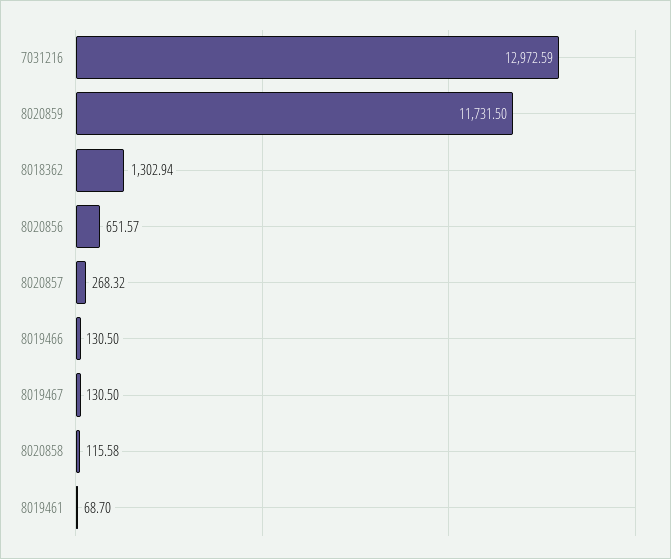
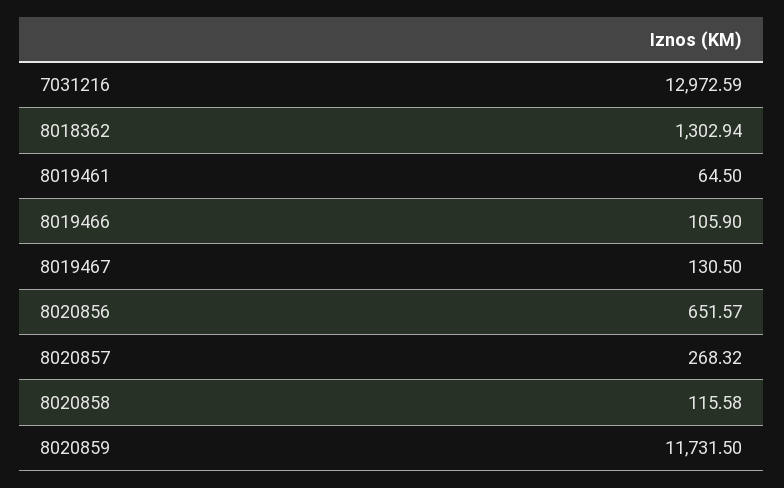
8019466: 130.5 -> 105.9
8019461: 68.7 -> 64.5

